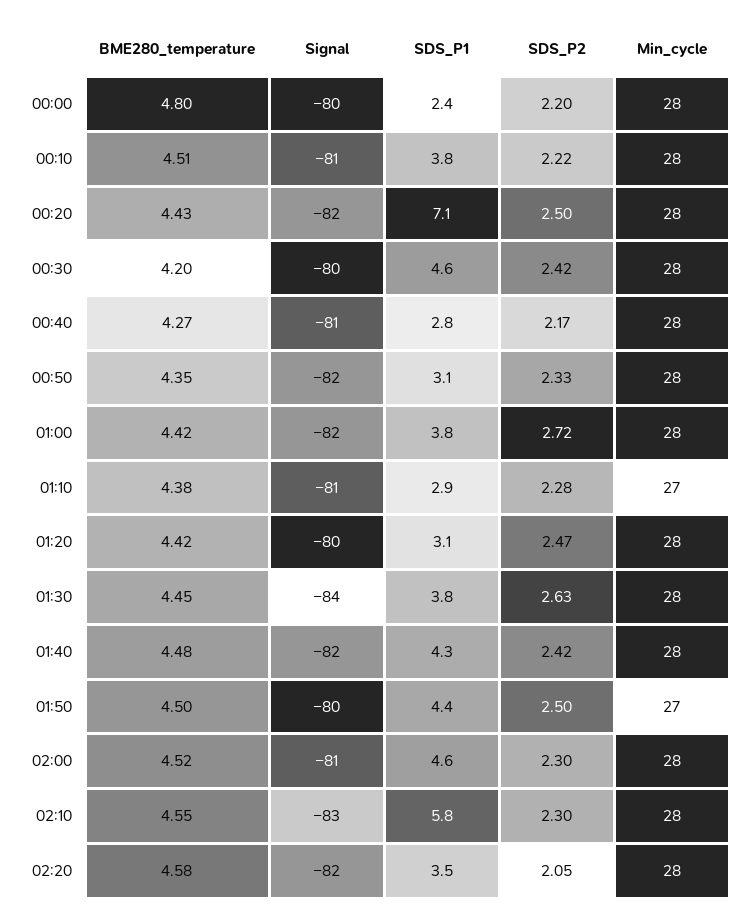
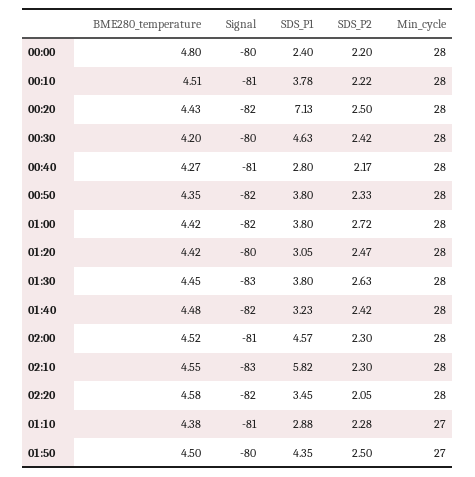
SDS_P1, 00:50: 3.1 -> 3.8
Signal, 01:30: -84 -> -83
SDS_P1, 01:40: 4.3 -> 3.23

